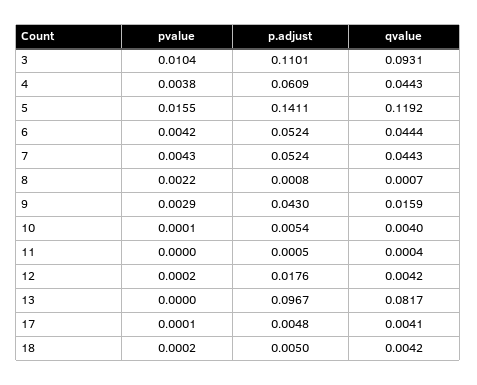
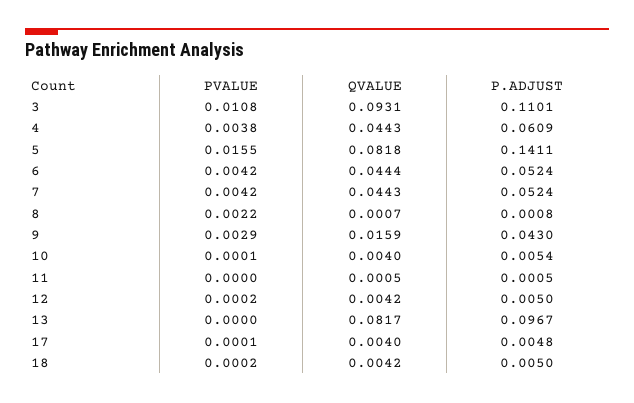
pvalue, 3: 0.0104 -> 0.0108
qvalue, 5: 0.1192 -> 0.0818
pvalue, 7: 0.0043 -> 0.0042
qvalue, 11: 0.0004 -> 0.0005
p.adjust, 12: 0.0176 -> 0.005
qvalue, 17: 0.0041 -> 0.004

